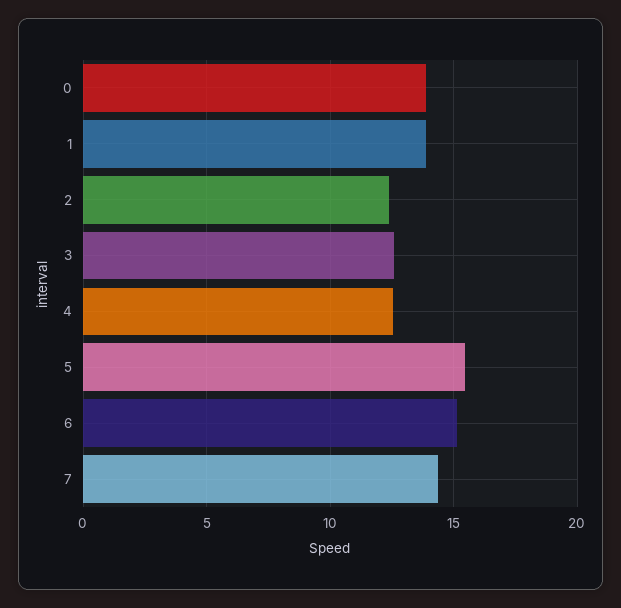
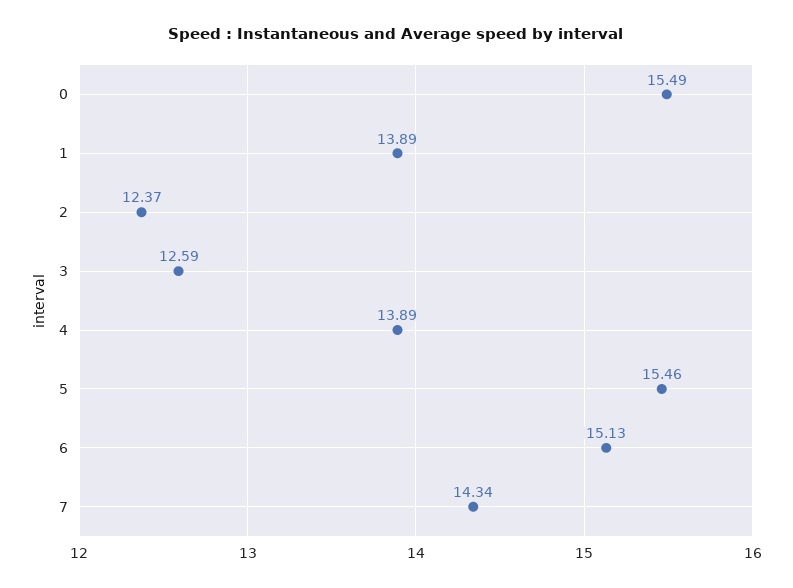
0: 14 -> 15.49
4: 12.5 -> 13.89

